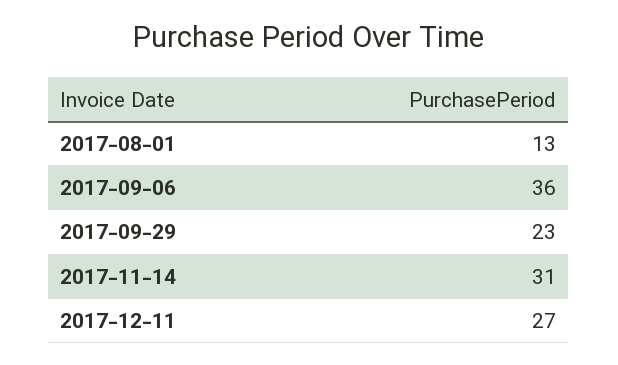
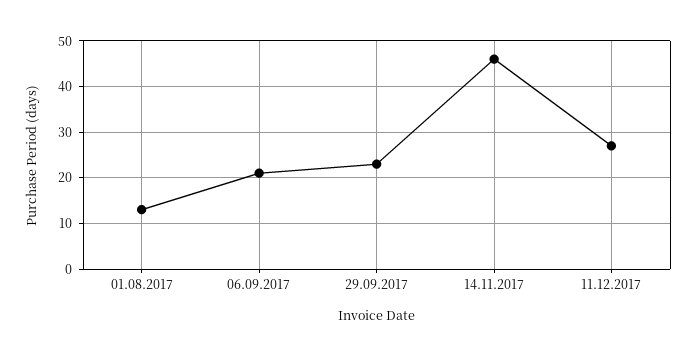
2017-09-06: 36 -> 20
2017-11-14: 31 -> 45

